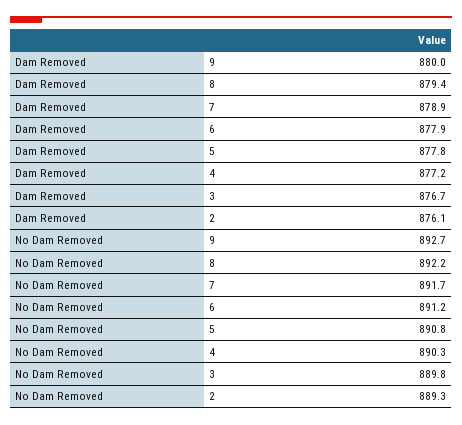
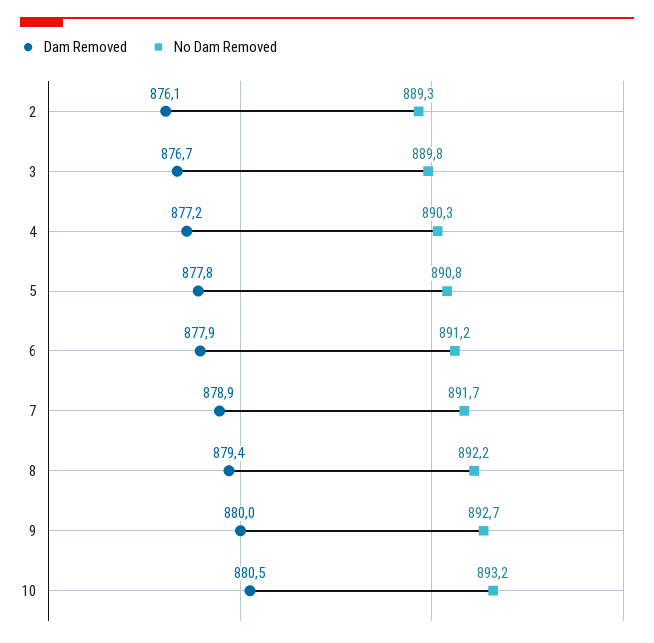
Dam Removed, 10: none -> 880.5
No Dam Removed, 10: none -> 893.2

